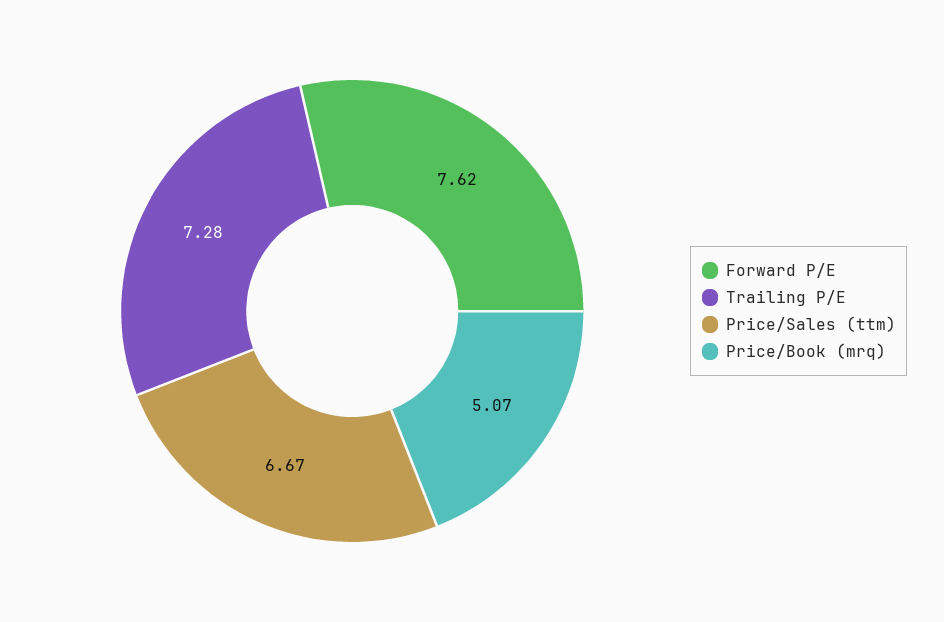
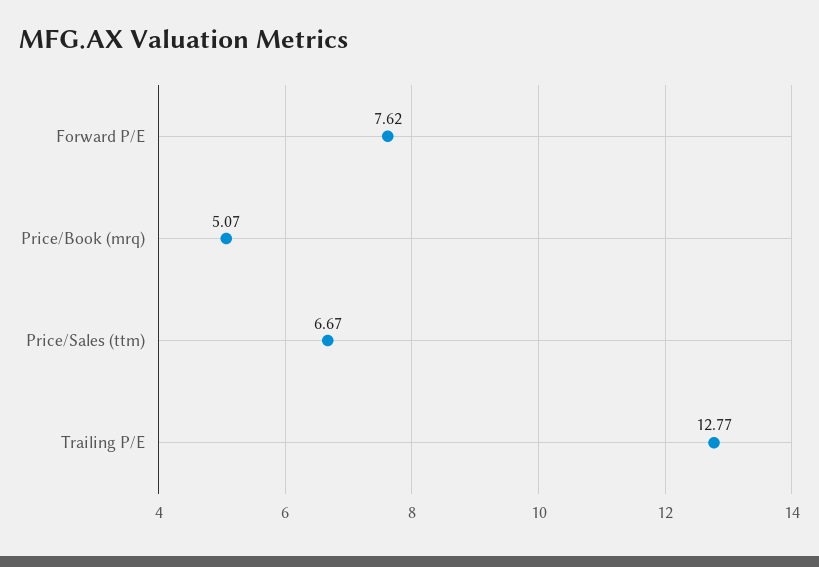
Trailing P/E: 7.28 -> 12.77

